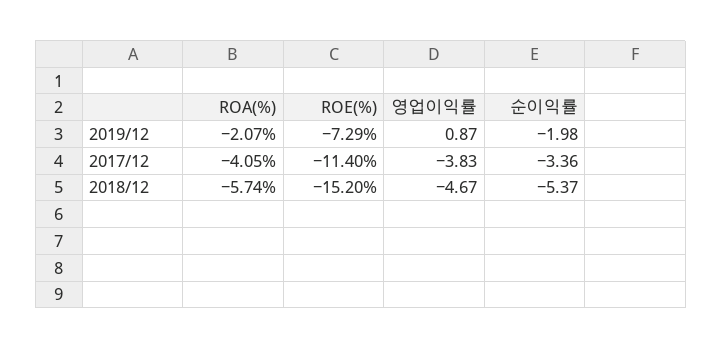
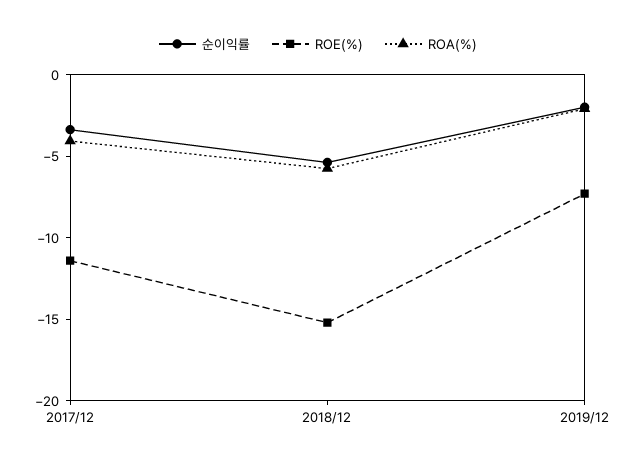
영업이익률, 2019/12: 0.87 -> none
영업이익률, 2017/12: -3.83 -> none
영업이익률, 2018/12: -4.67 -> none

